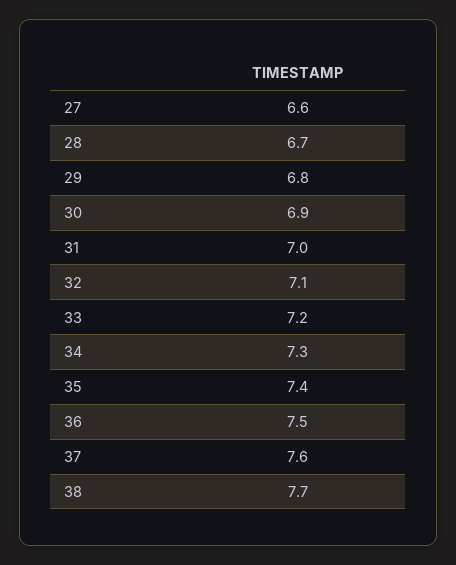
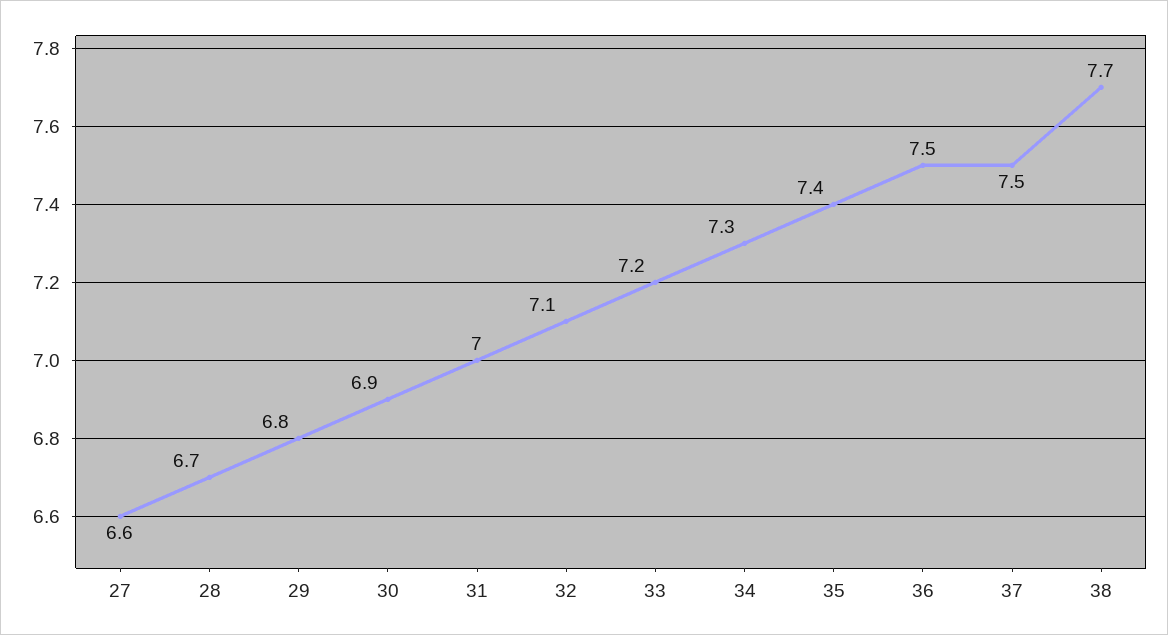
37: 7.6 -> 7.5

